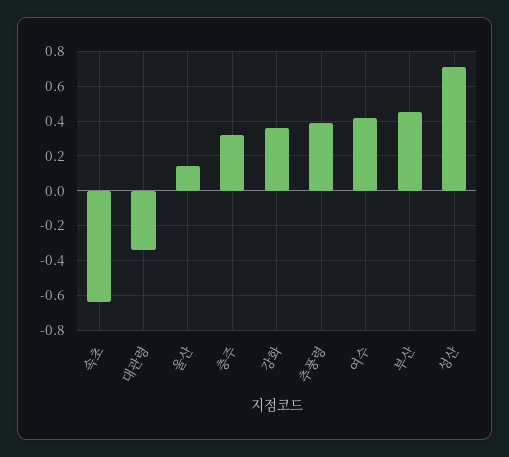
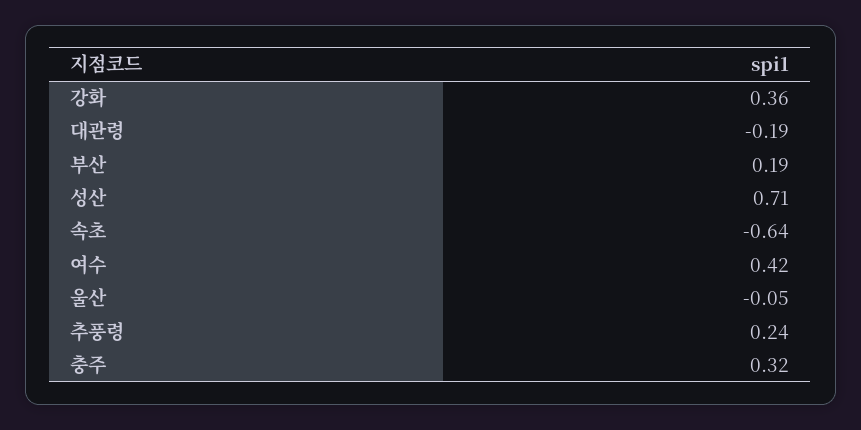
대관령: -0.35 -> -0.19
울산: 0.15 -> -0.05
추풍령: 0.4 -> 0.24
부산: 0.45 -> 0.19

